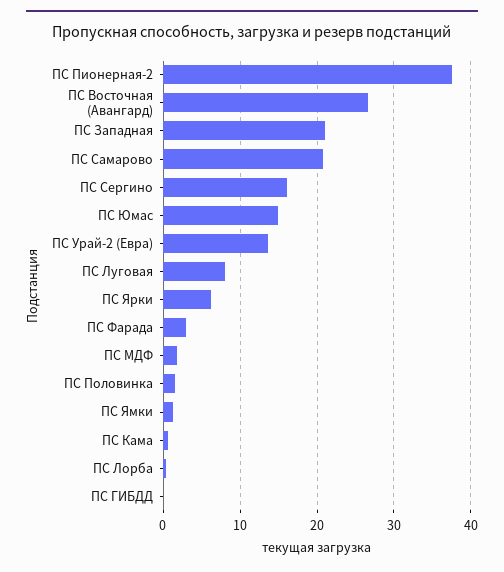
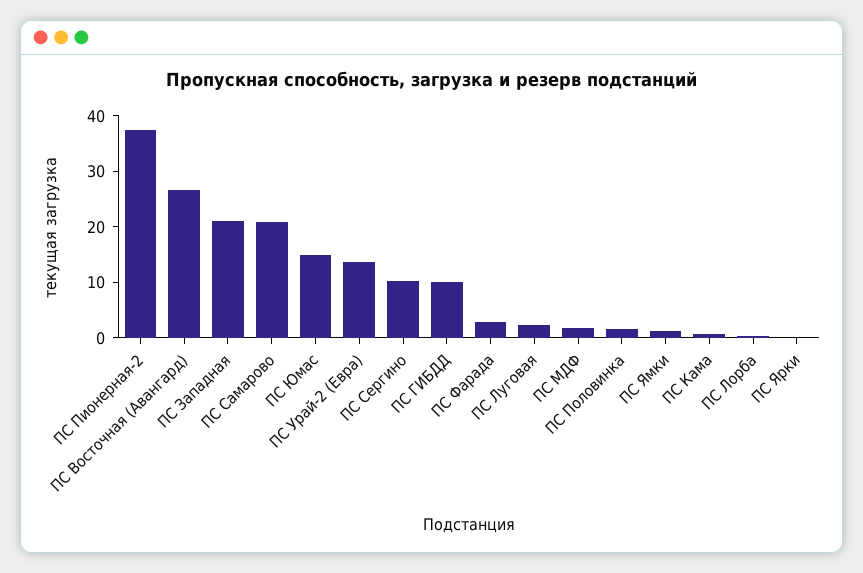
ПС Сергино: 16 -> 10
ПС Луговая: 8 -> 2
ПС Ярки: 6 -> 0
ПС ГИБДД: 0 -> 10

